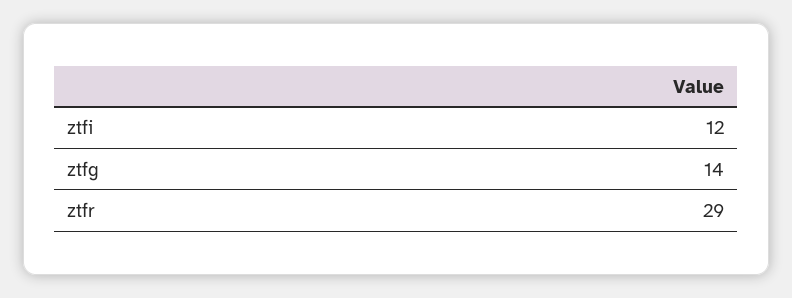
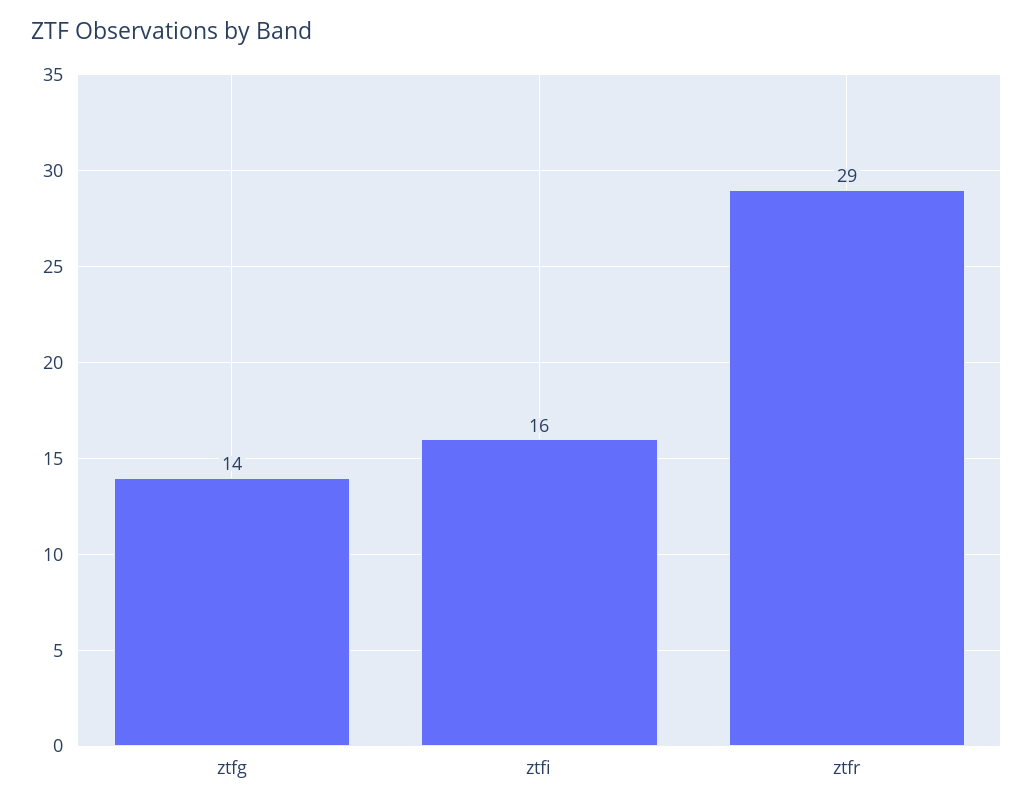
ztfi: 12 -> 16

